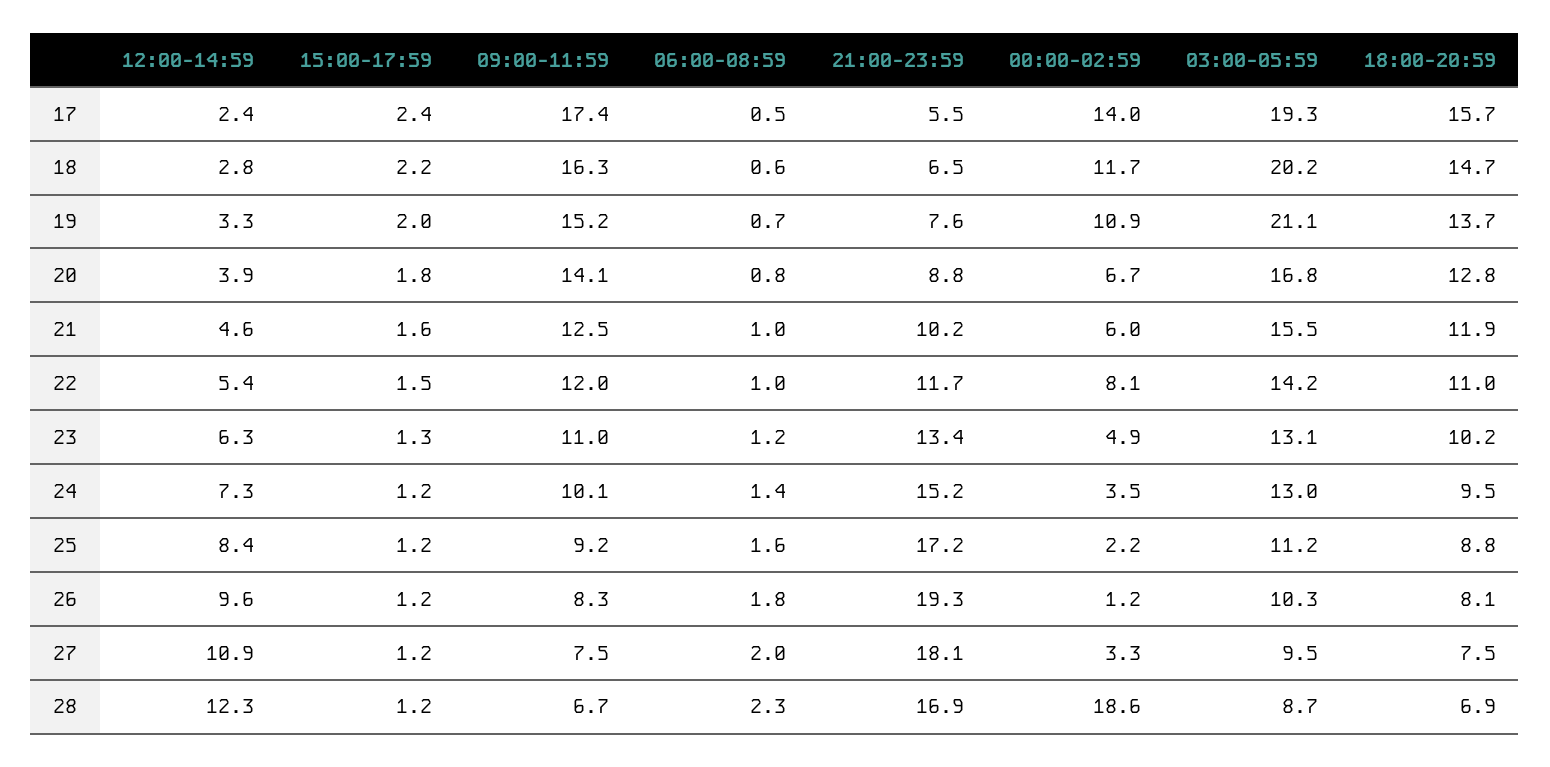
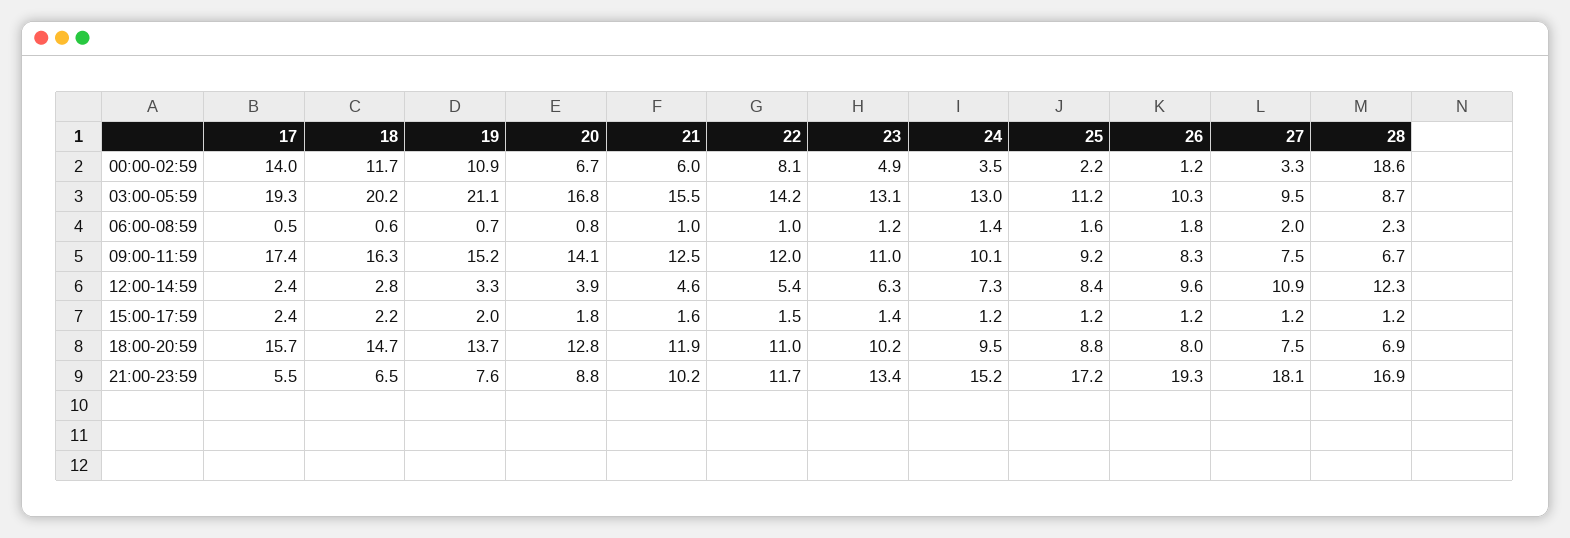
15:00-17:59, 23: 1.3 -> 1.4
18:00-20:59, 26: 8.1 -> 8

